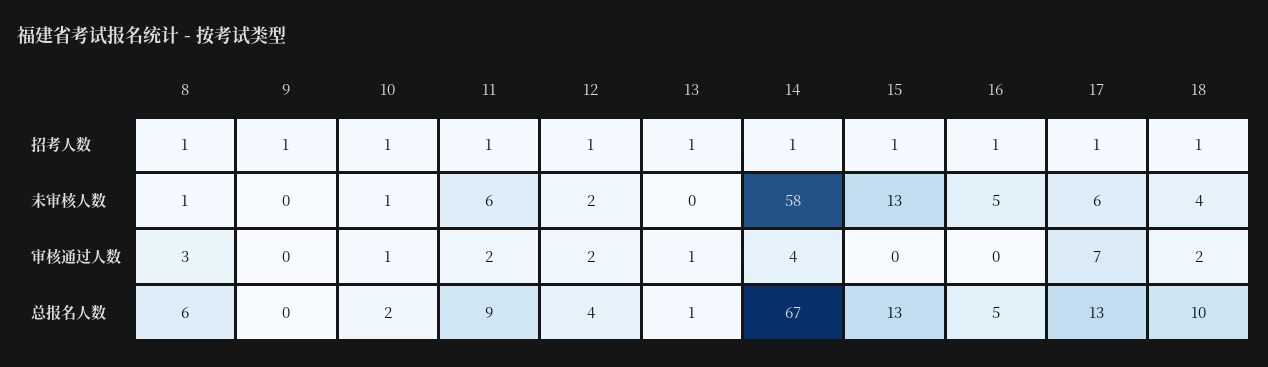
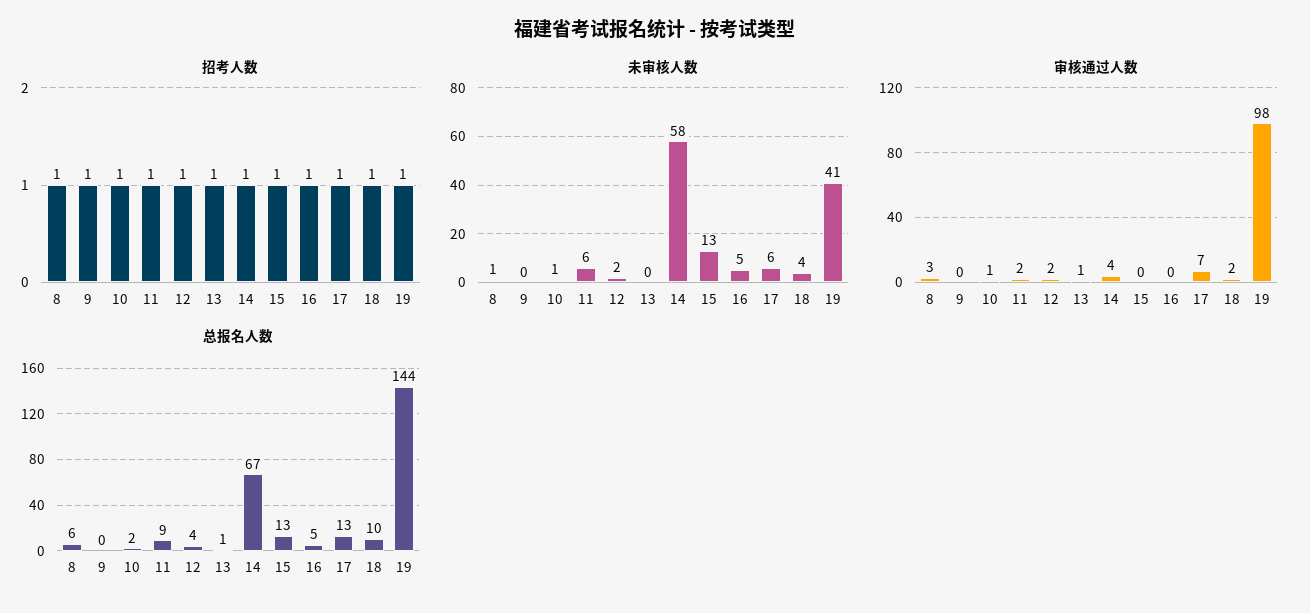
招考人数, 19: none -> 1
未审核人数, 19: none -> 41
审核通过人数, 19: none -> 98
总报名人数, 19: none -> 144

